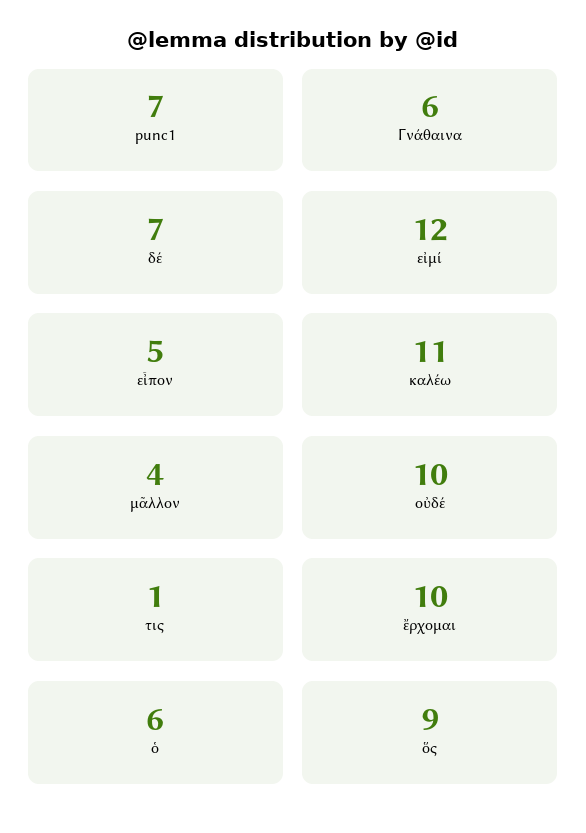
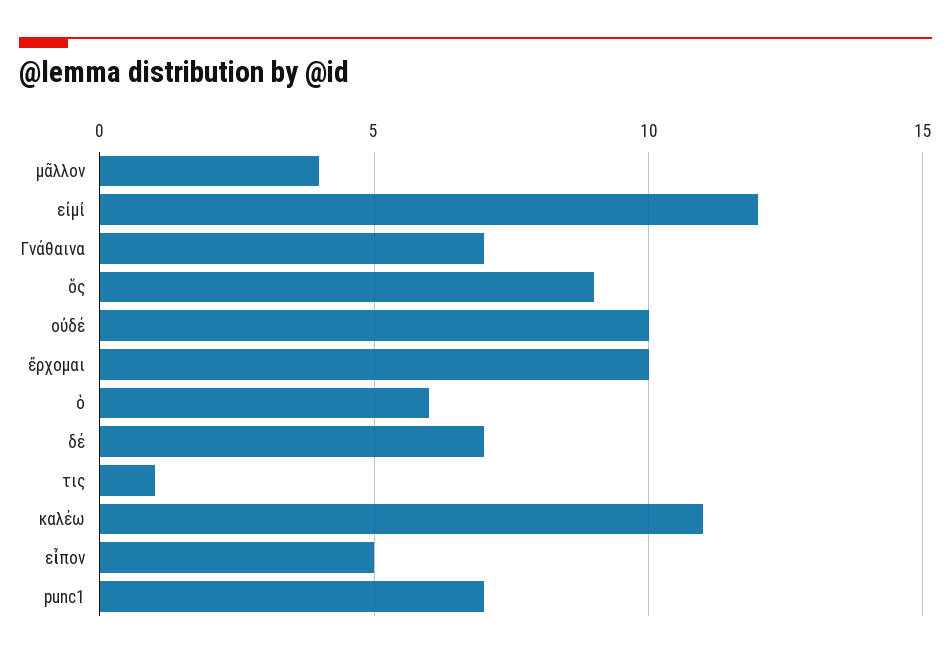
Γνάθαινα: 6 -> 7

